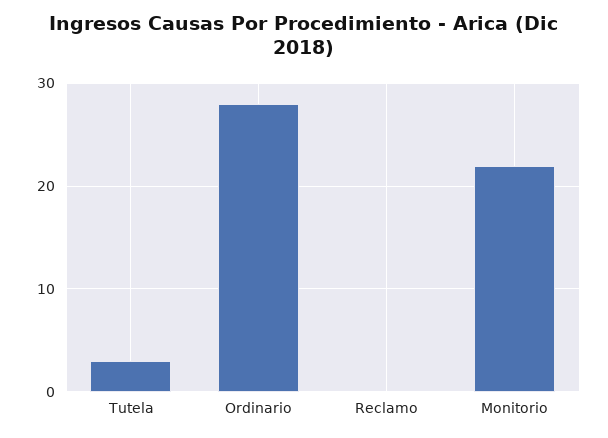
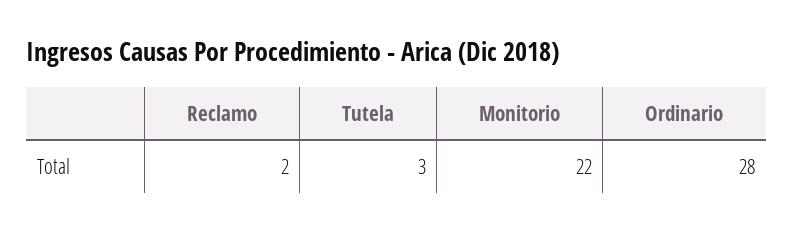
Reclamo: 0 -> 2

